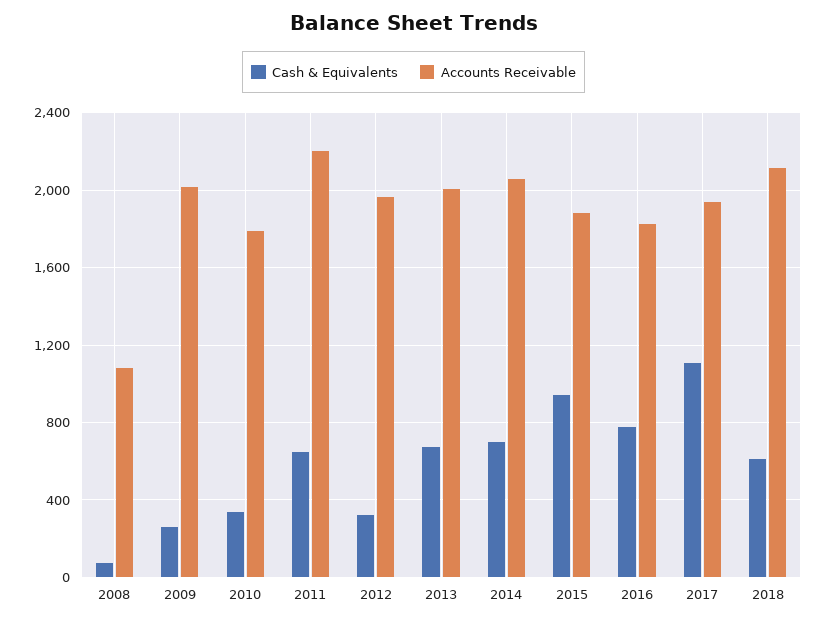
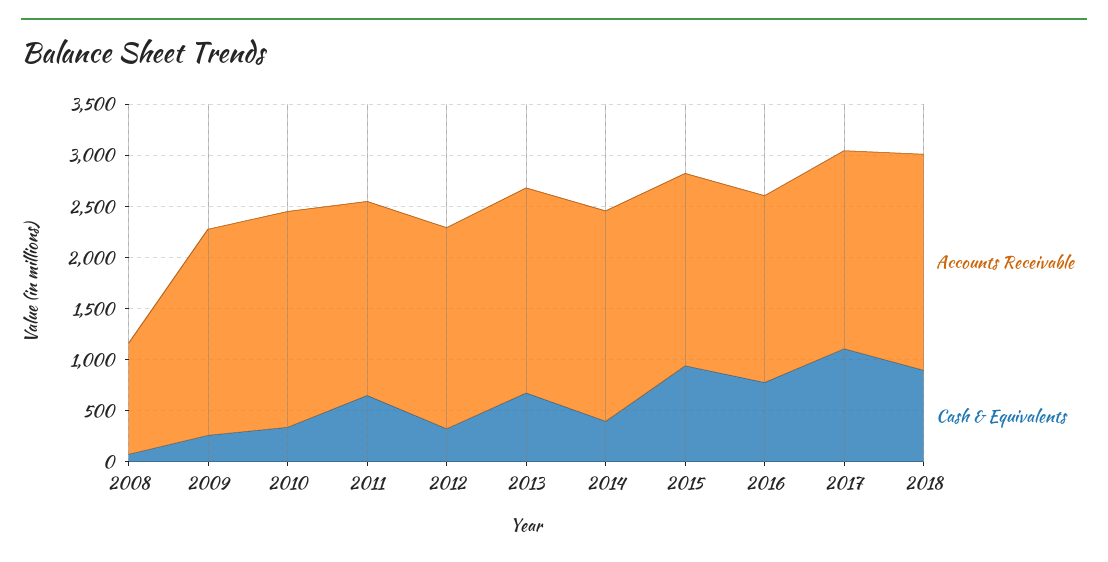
Accounts Receivable, 2010: 1800 -> 2100
Accounts Receivable, 2011: 2200 -> 1900
Cash & Equivalents, 2014: 700 -> 400
Cash & Equivalents, 2018: 600 -> 900

